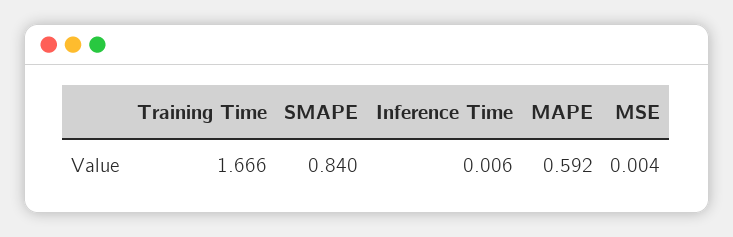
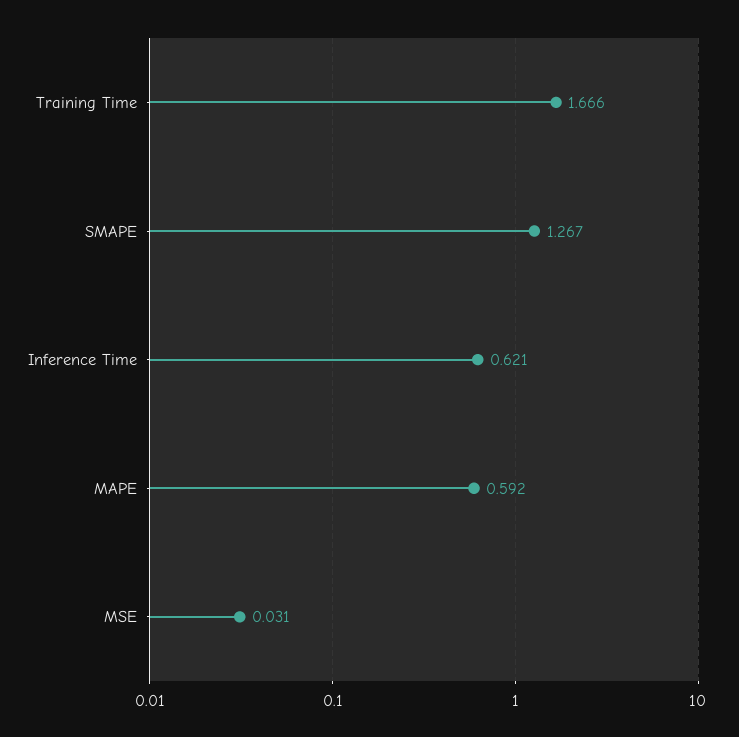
SMAPE: 0.84 -> 1.267
Inference Time: 0.006 -> 0.621
MSE: 0.004 -> 0.031

